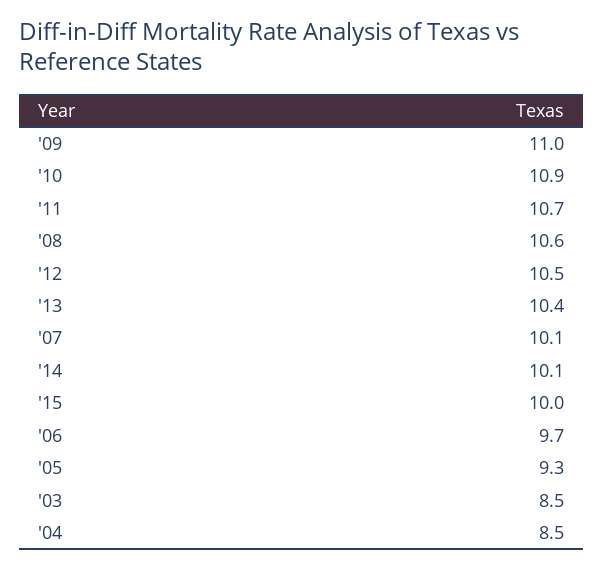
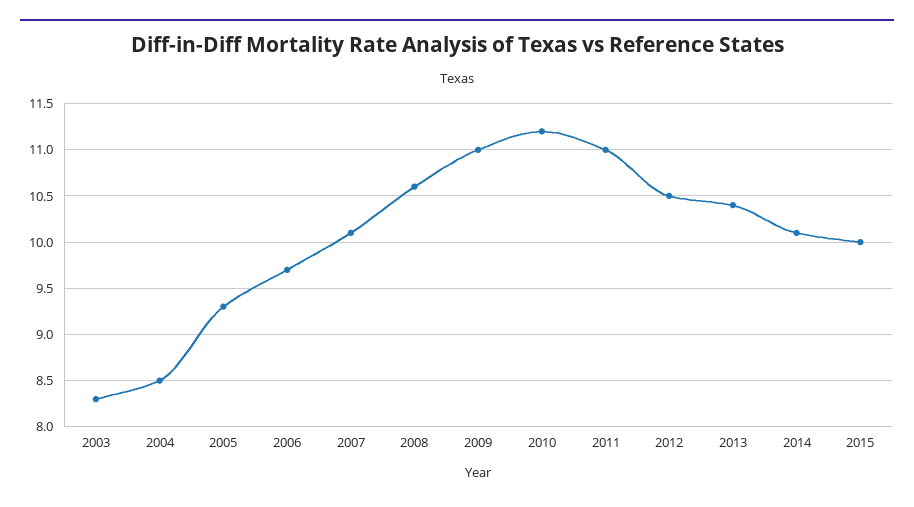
'10: 10.9 -> 11.2
'11: 10.7 -> 11
'03: 8.5 -> 8.3

